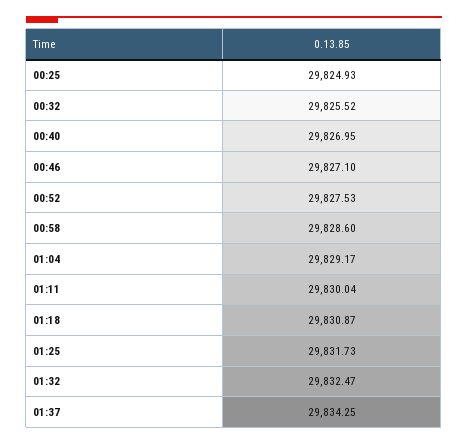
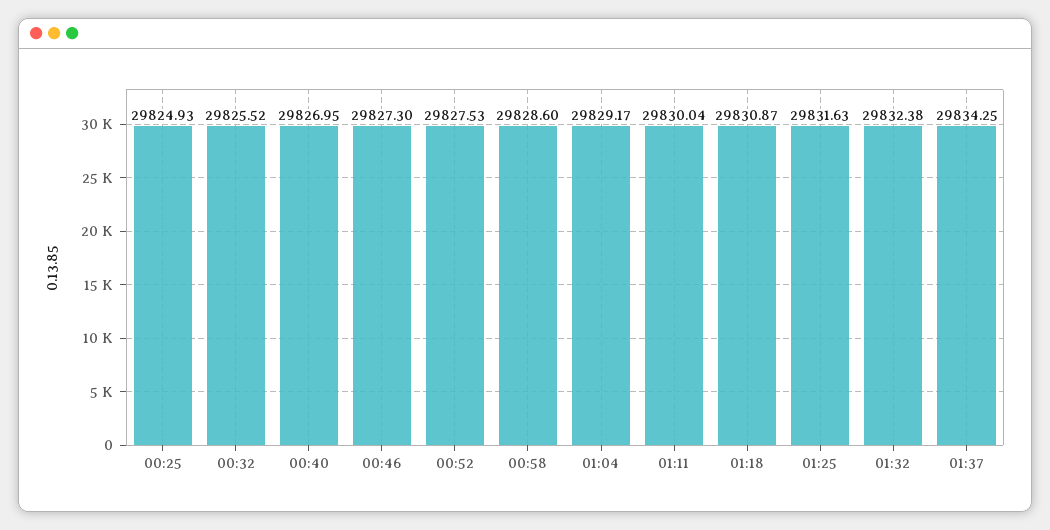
00:46: 29827.1 -> 29827.3
01:25: 29831.73 -> 29831.63
01:32: 29832.47 -> 29832.38

